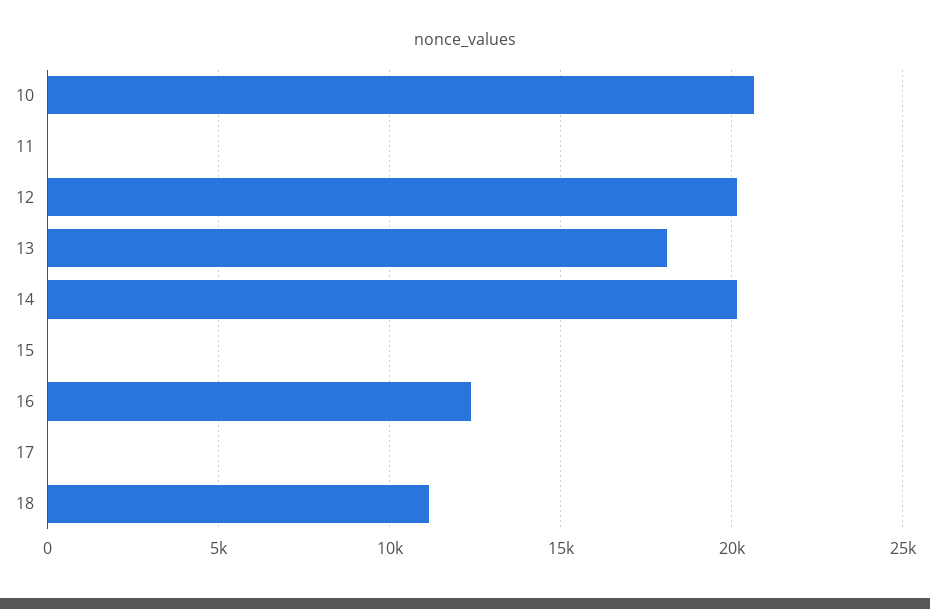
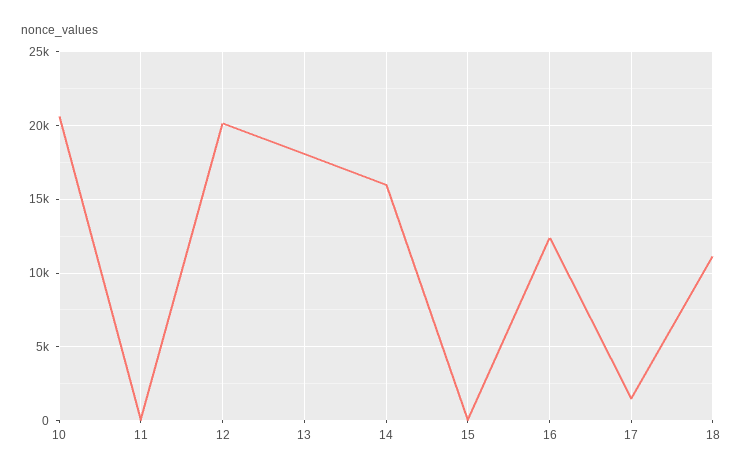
14: 20000 -> 16000
17: 0 -> 1500

